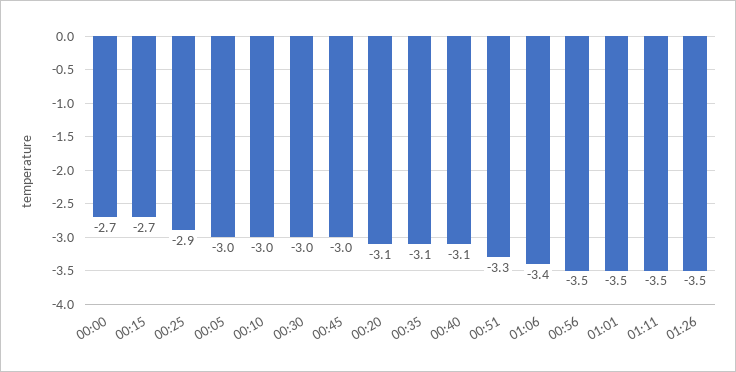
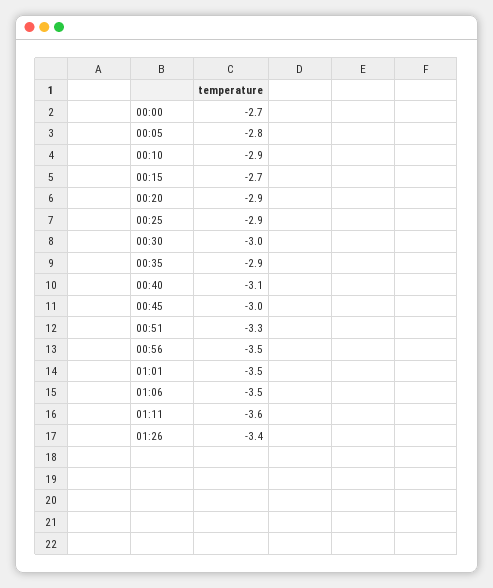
00:05: -3 -> -2.8
00:10: -3 -> -2.9
00:20: -3.1 -> -2.9
00:35: -3.1 -> -2.9
01:06: -3.4 -> -3.5
01:11: -3.5 -> -3.6
01:26: -3.5 -> -3.4

